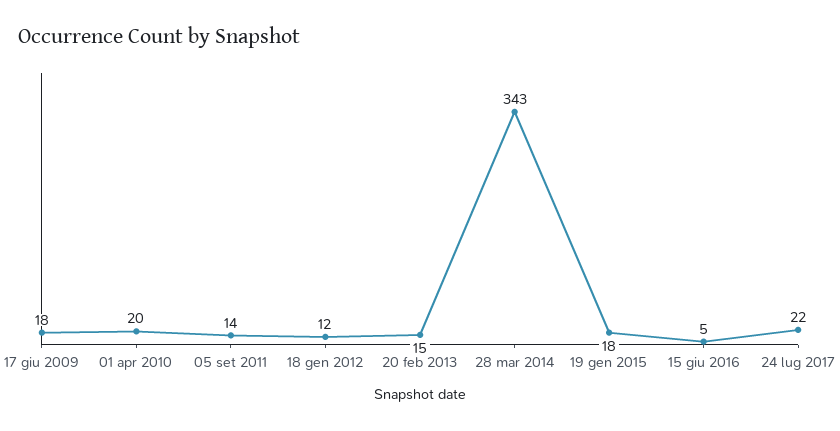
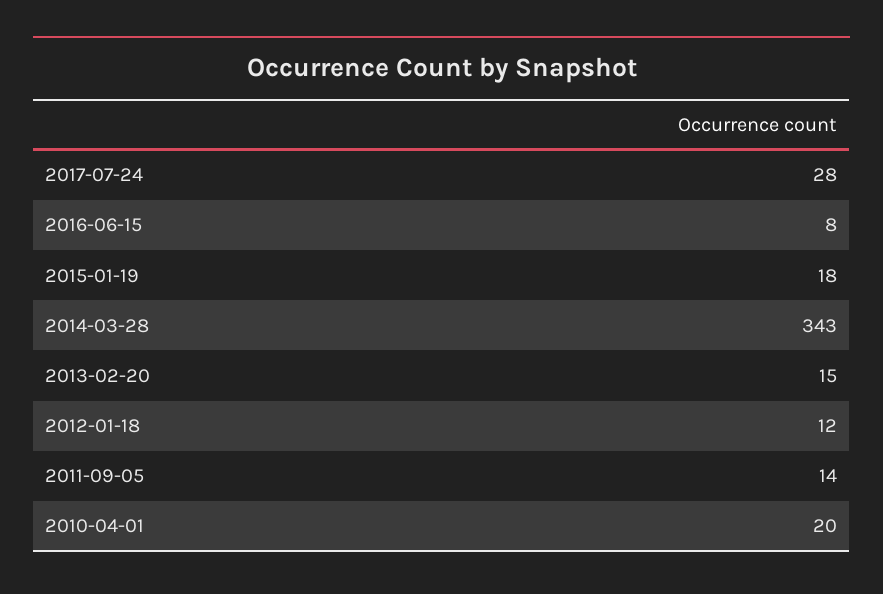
17 giu 2009: 18 -> none
15 giu 2016: 5 -> 8
24 lug 2017: 22 -> 28

